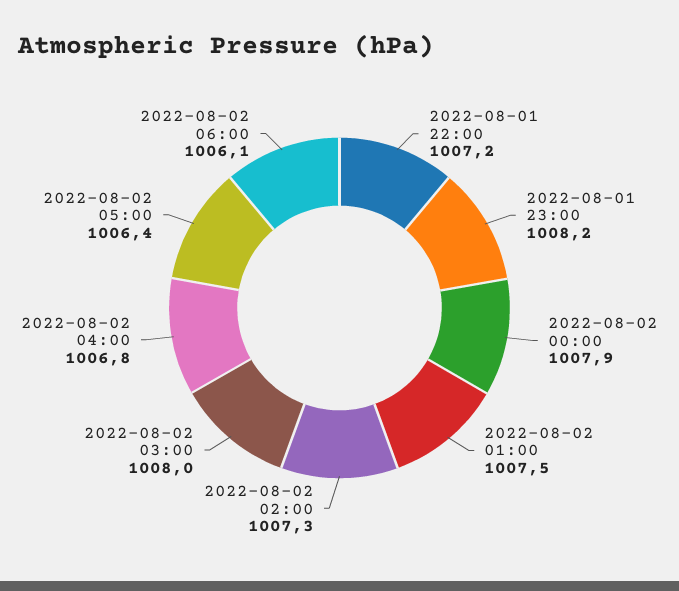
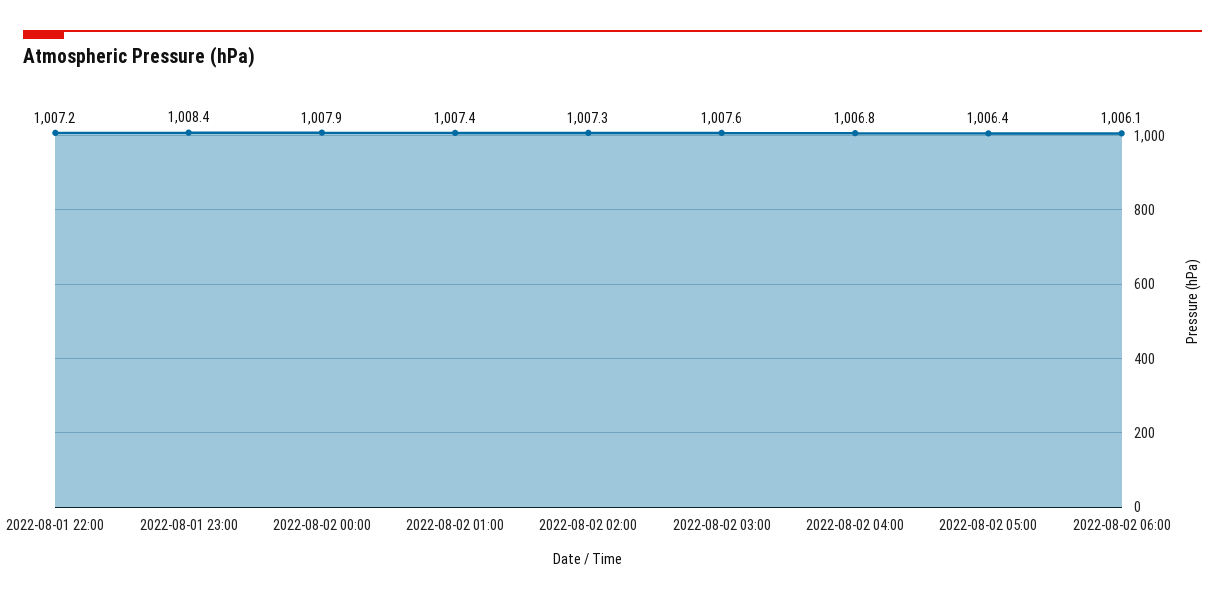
2022-08-01 23:00: 1008.2 -> 1008.4
2022-08-02 01:00: 1007.5 -> 1007.4
2022-08-02 03:00: 1008 -> 1007.6

